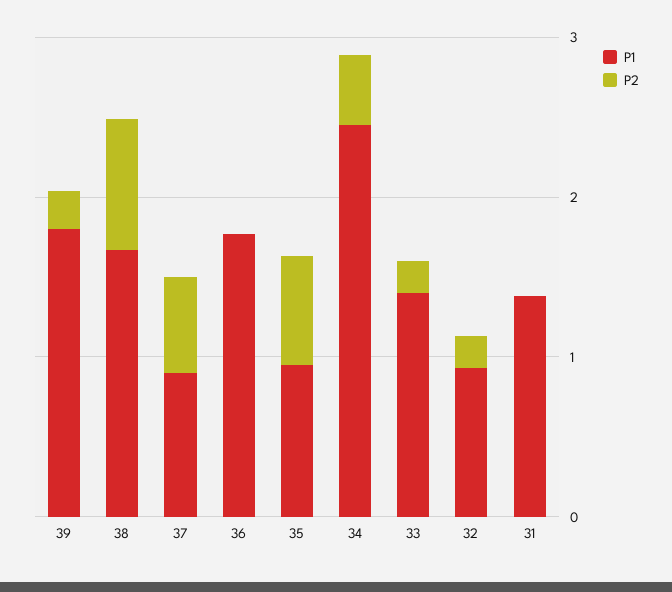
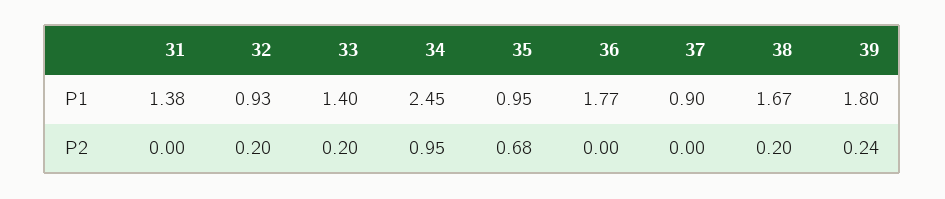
P2, 38: 0.8 -> 0.2
P2, 37: 0.6 -> 0
P2, 34: 0.4 -> 0.95

